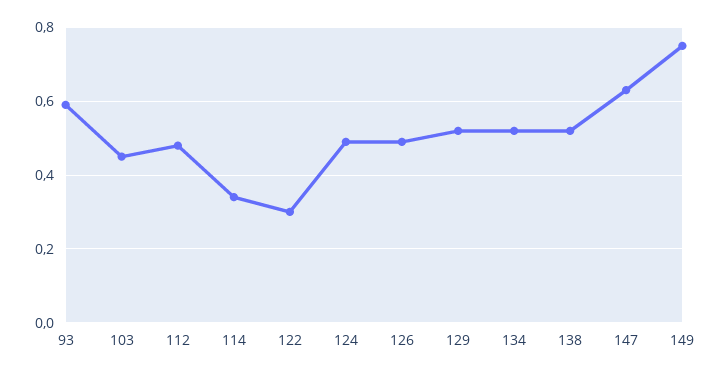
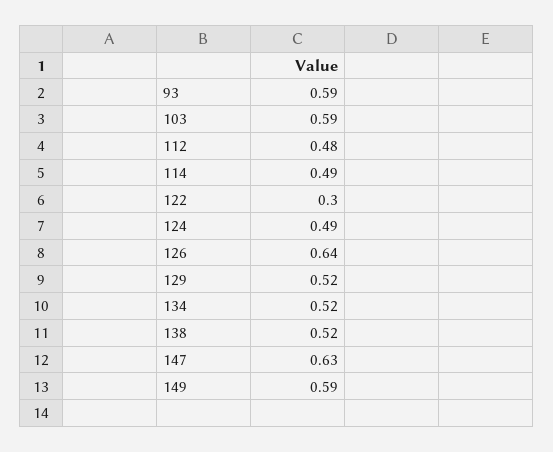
103: 0.45 -> 0.59
114: 0.35 -> 0.49
126: 0.5 -> 0.64
149: 0.75 -> 0.59

